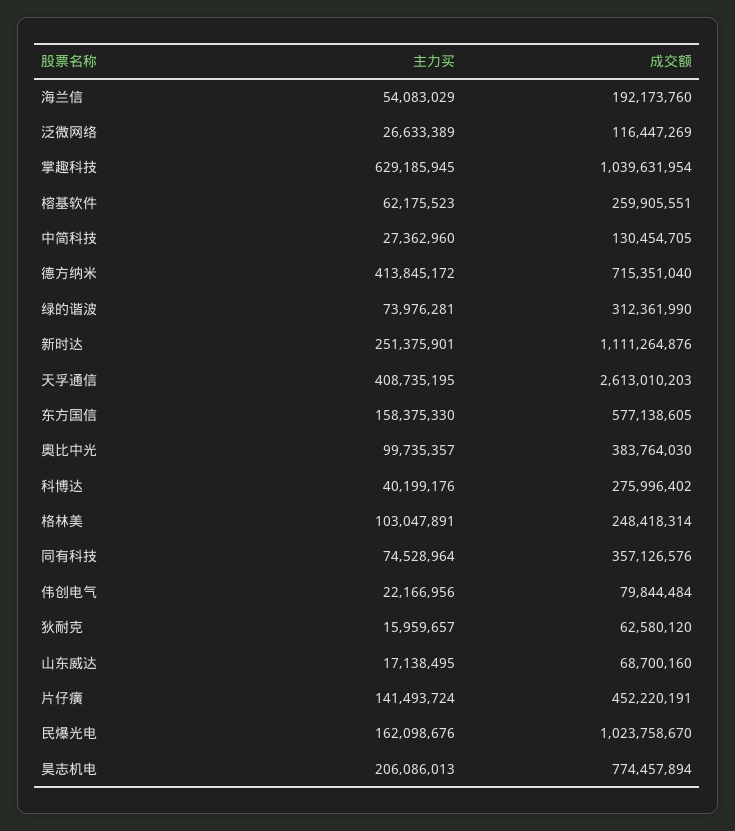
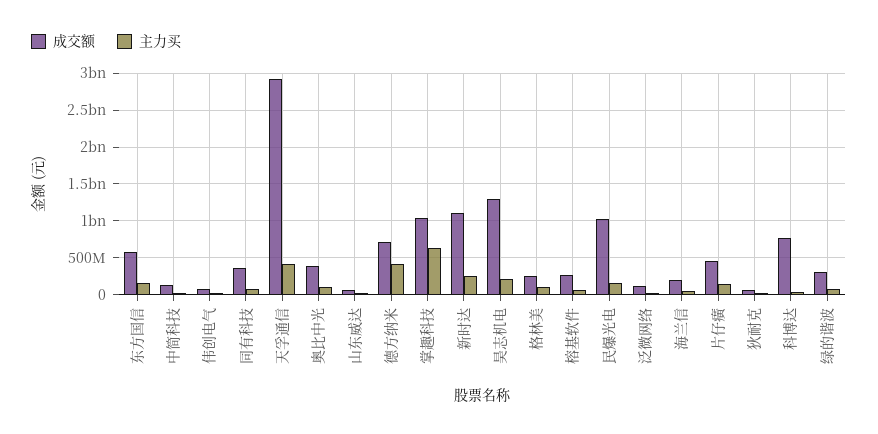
成交额, 天孚通信: 2613010203 -> 2900000000
成交额, 科博达: 275996402 -> 800000000
成交额, 昊志机电: 774457894 -> 1300000000

